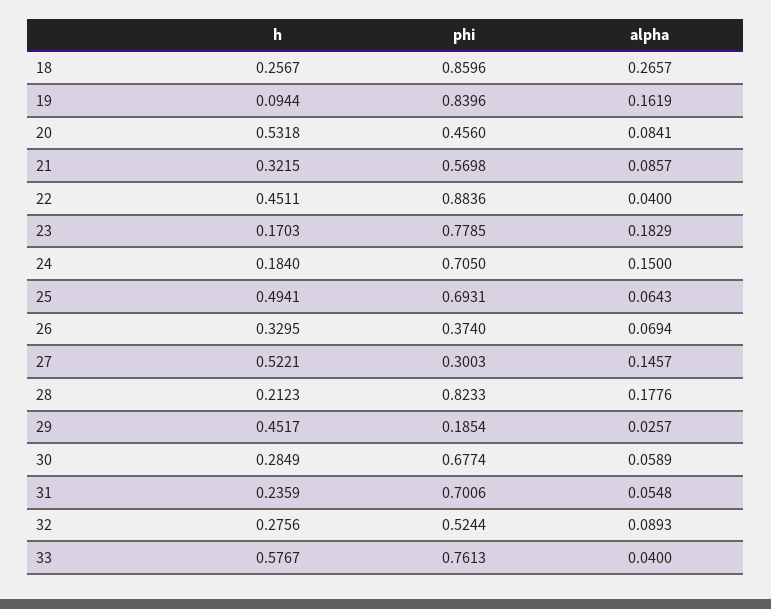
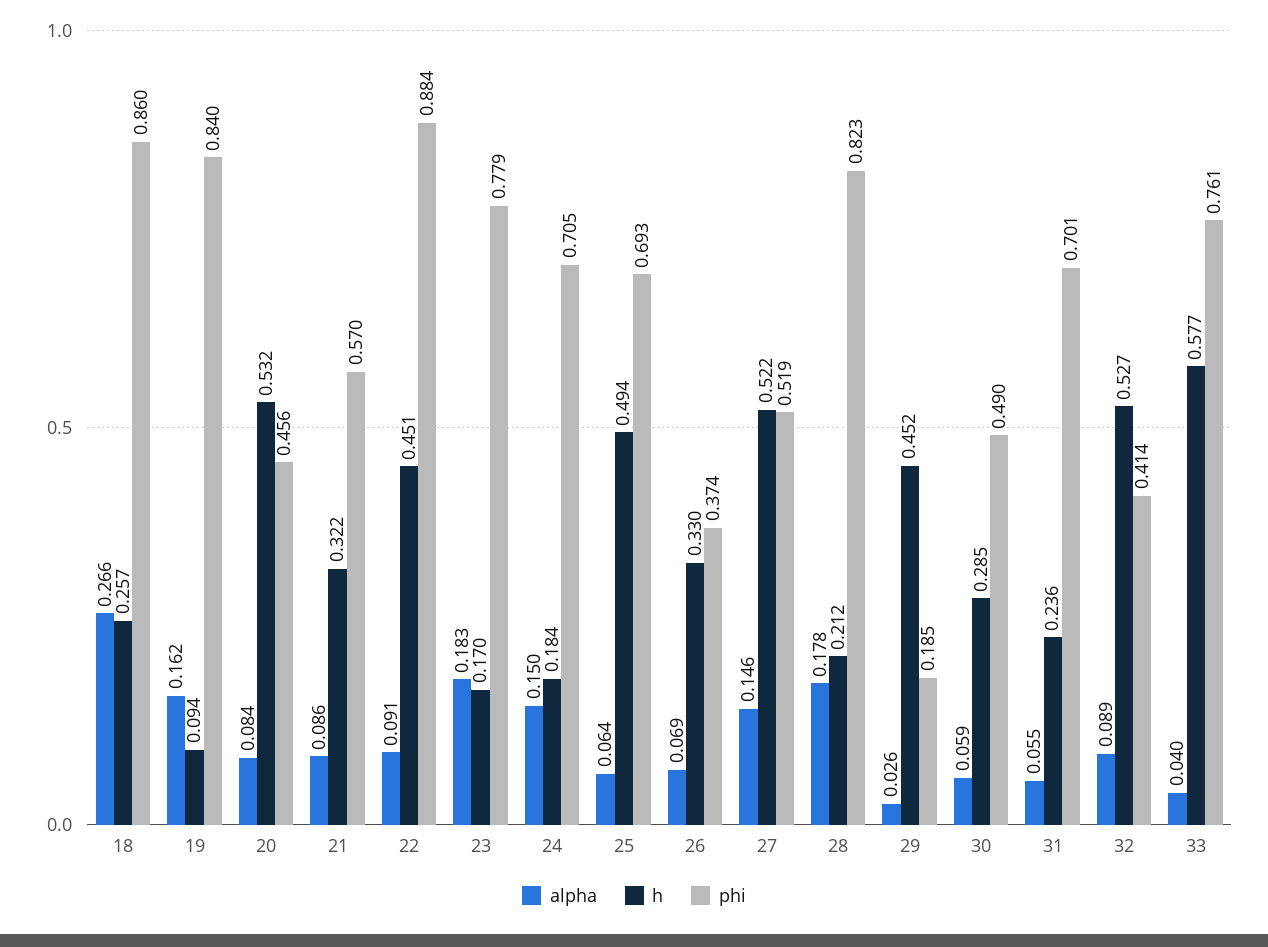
alpha, 22: 0.04 -> 0.091
phi, 27: 0.3003 -> 0.519
phi, 30: 0.6774 -> 0.49
h, 32: 0.2756 -> 0.527
phi, 32: 0.5244 -> 0.414

